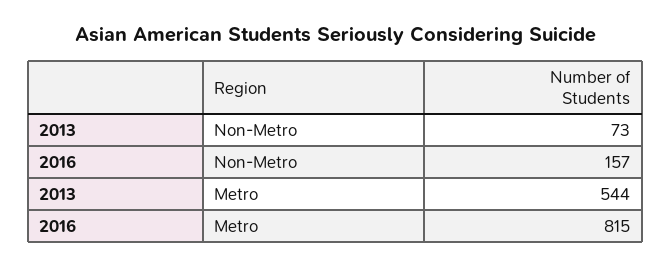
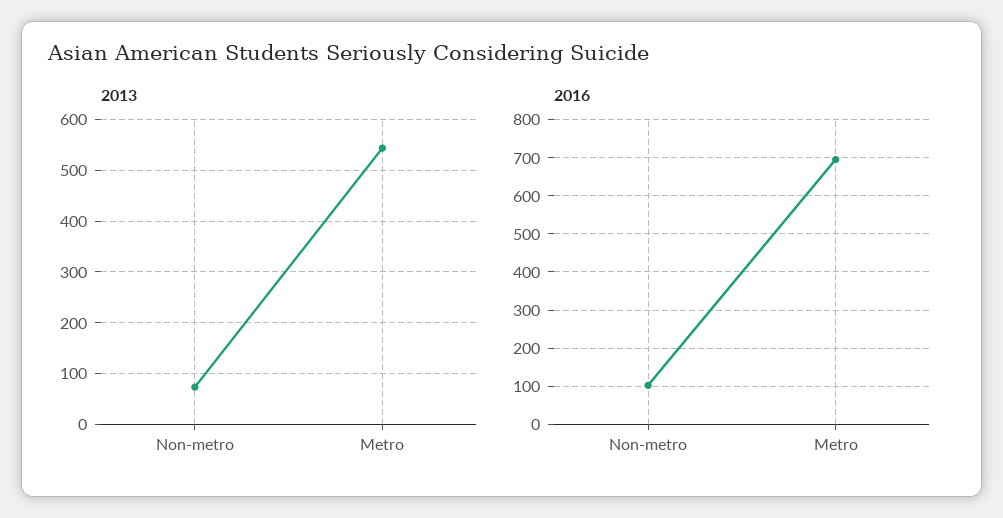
2016, Non-Metro: 157 -> 100
2016, Metro: 815 -> 700

